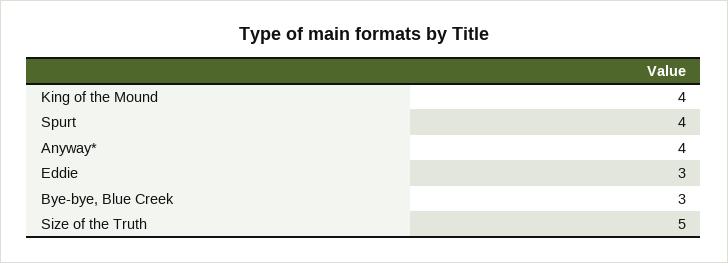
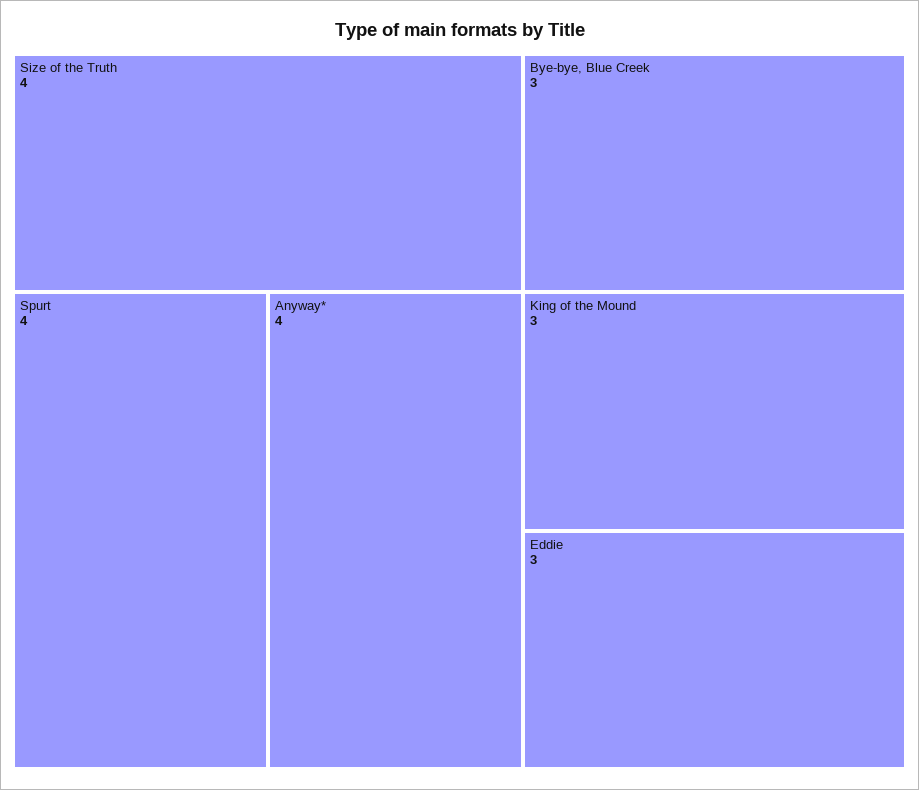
King of the Mound: 4 -> 3
Size of the Truth: 5 -> 4

